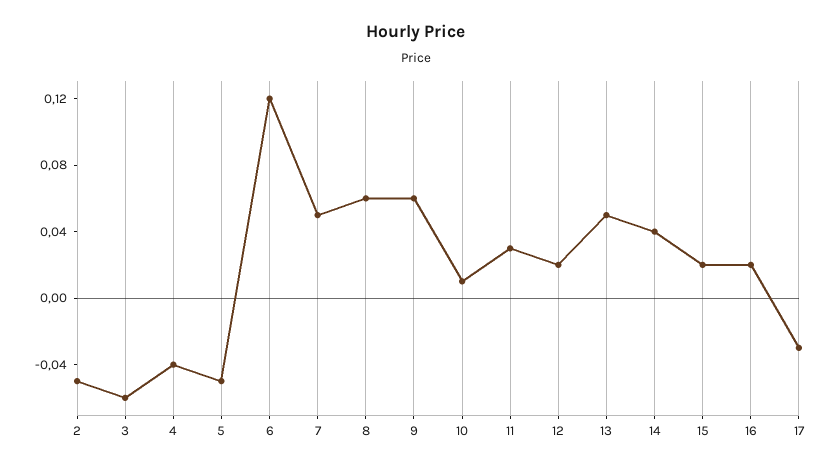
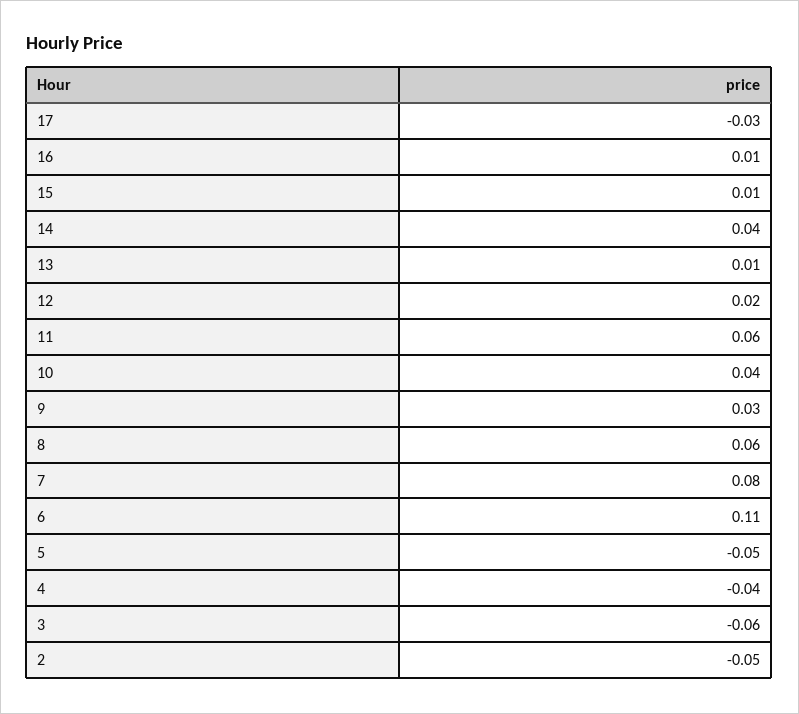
6: 0.12 -> 0.11
7: 0.05 -> 0.08
9: 0.06 -> 0.03
10: 0.01 -> 0.04
11: 0.03 -> 0.06
13: 0.05 -> 0.01
15: 0.02 -> 0.01
16: 0.02 -> 0.01

